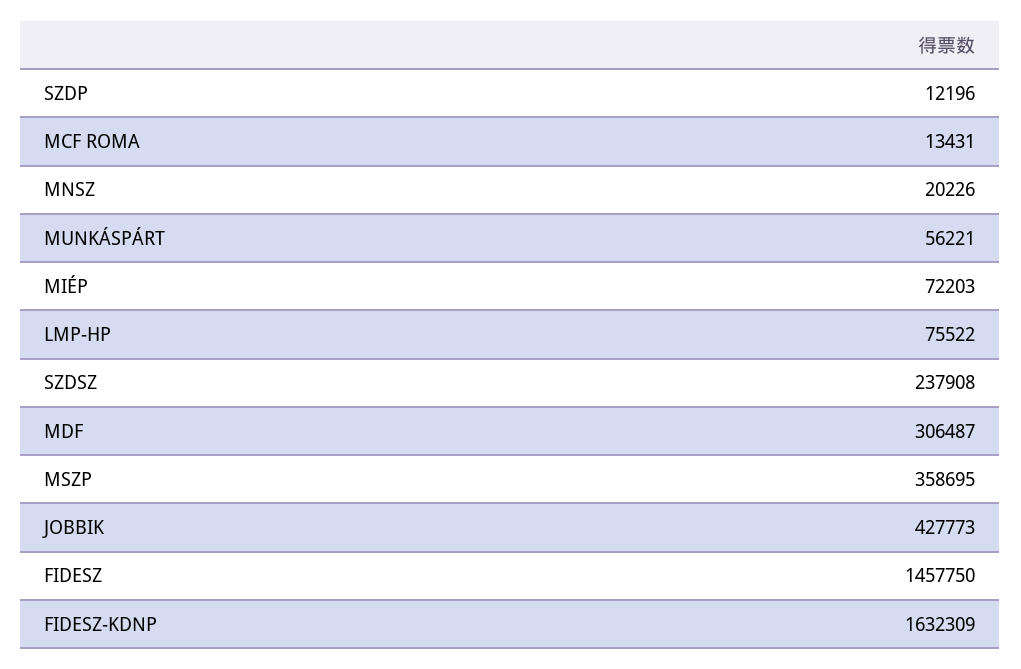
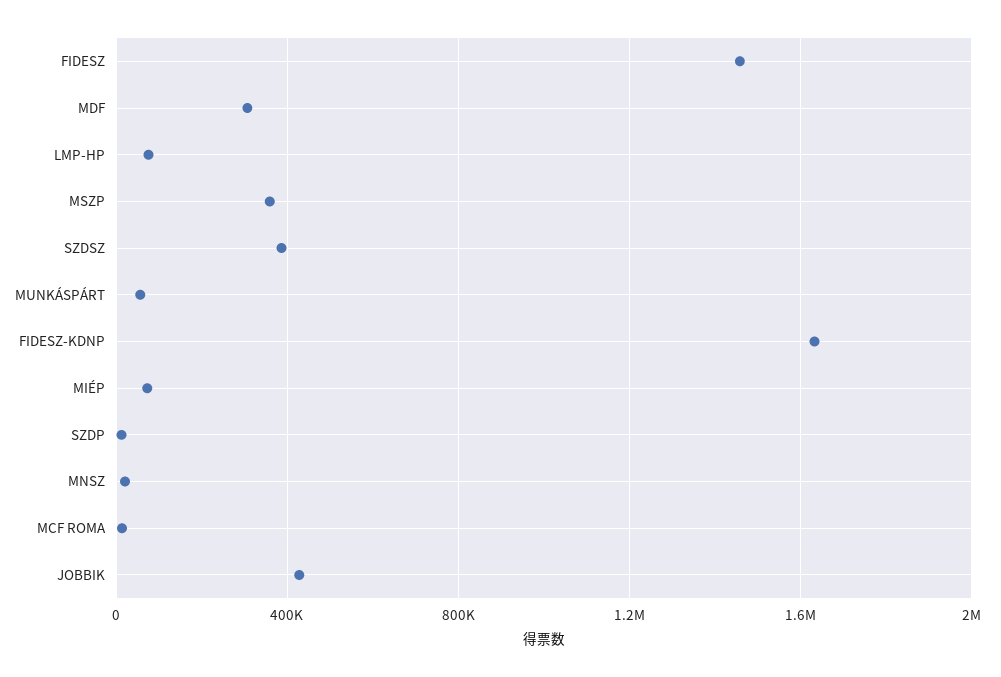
SZDSZ: 237908 -> 400000

